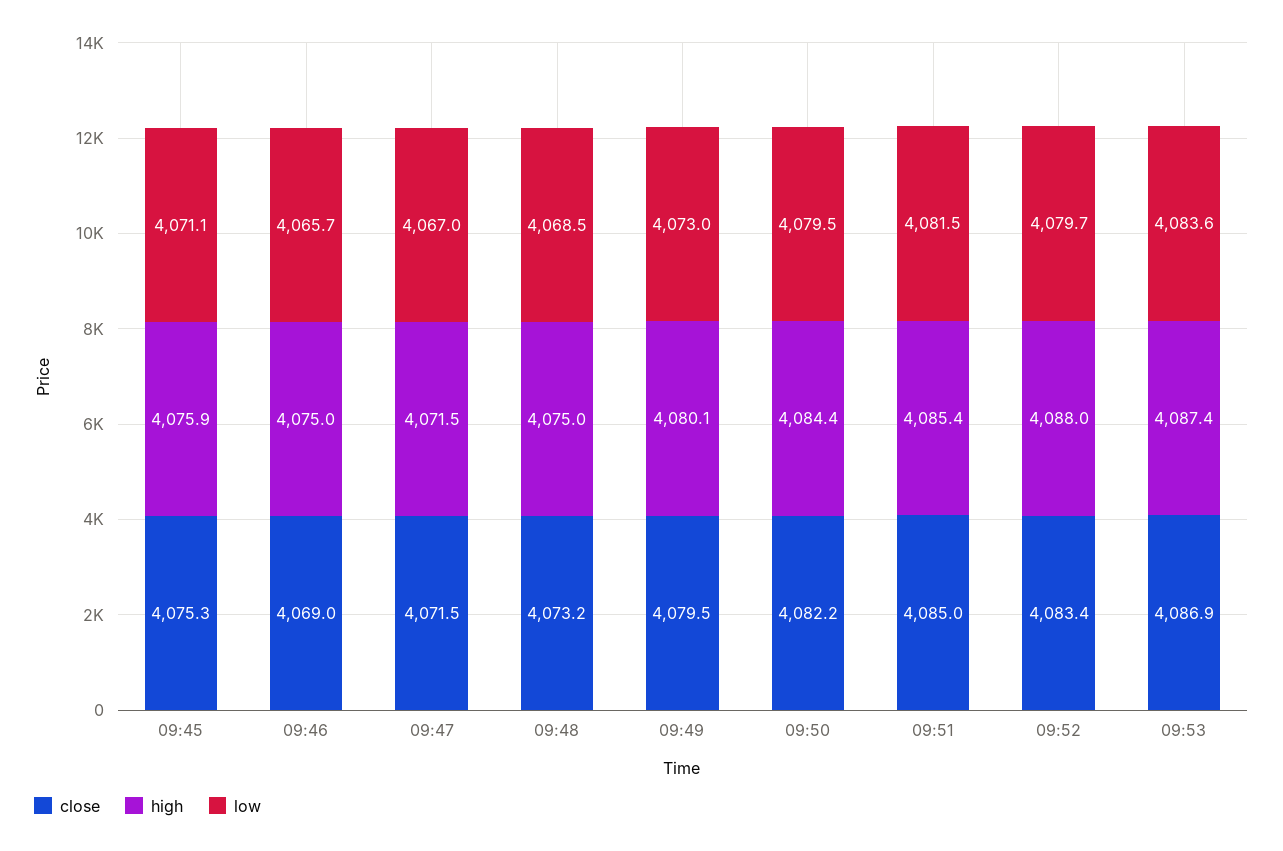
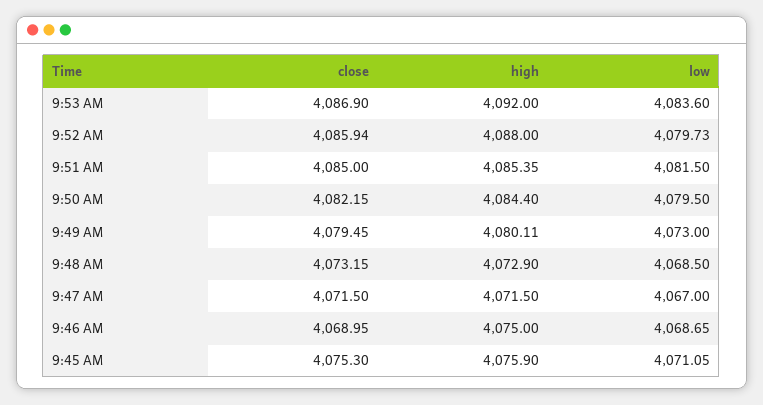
low, 09:46: 4065.7 -> 4068.65
high, 09:48: 4075 -> 4072.9
close, 09:52: 4083.4 -> 4085.94
high, 09:53: 4087.4 -> 4092

